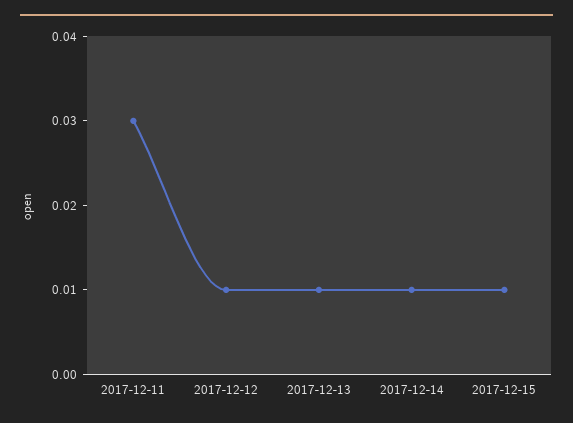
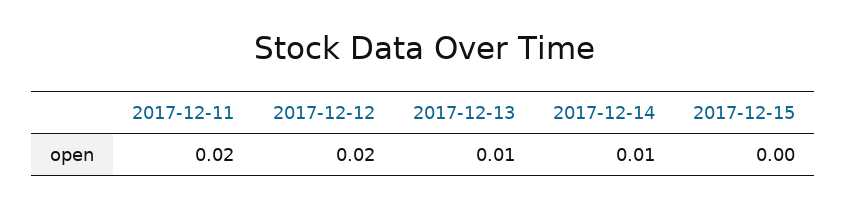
2017-12-11: 0.03 -> 0.02
2017-12-12: 0.01 -> 0.02
2017-12-15: 0.01 -> 0

